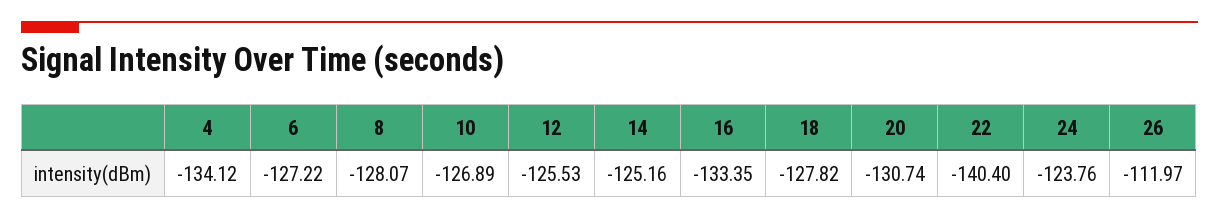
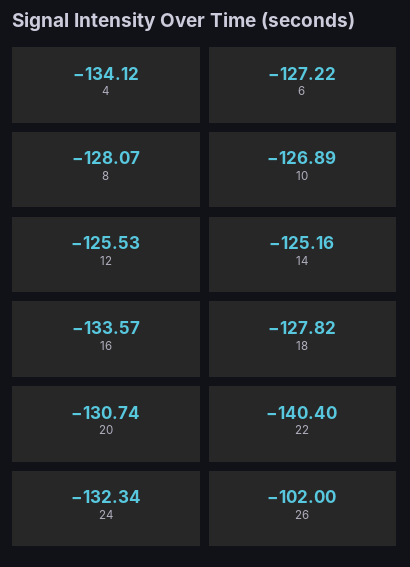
16: -133.35 -> -133.57
24: -123.76 -> -132.34
26: -111.97 -> -102

